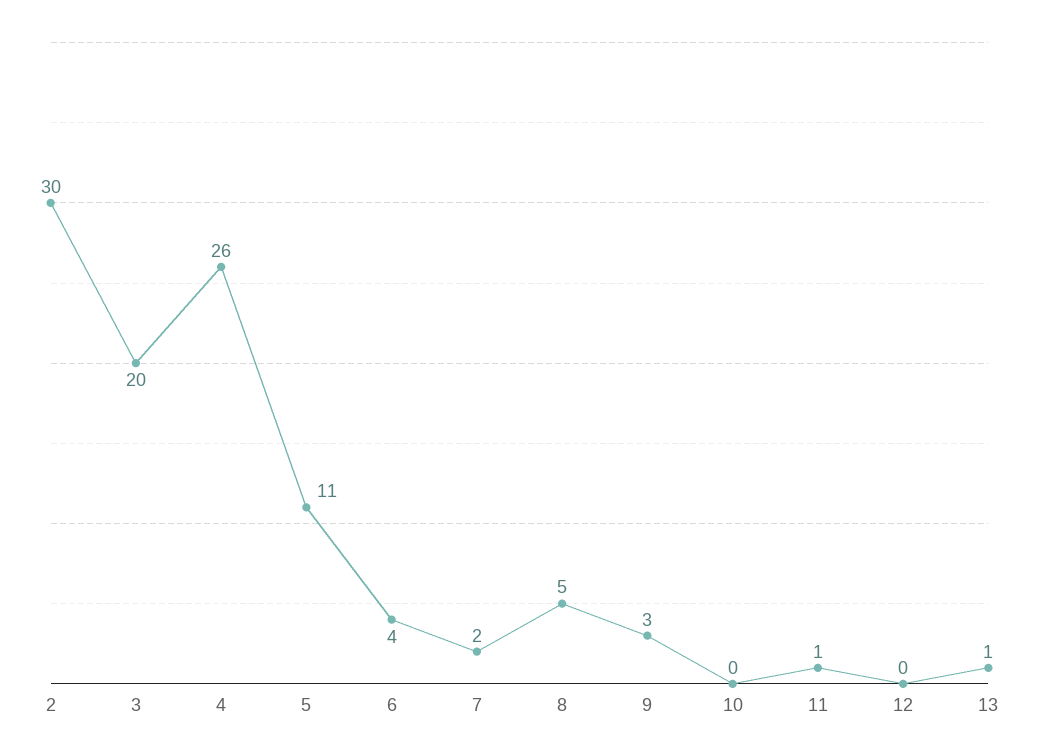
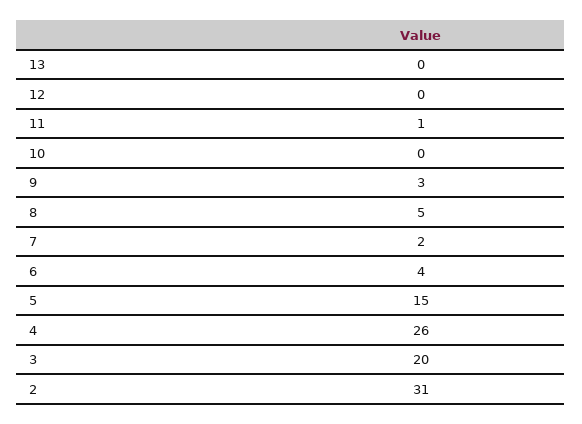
2: 30 -> 31
5: 11 -> 15
13: 1 -> 0

